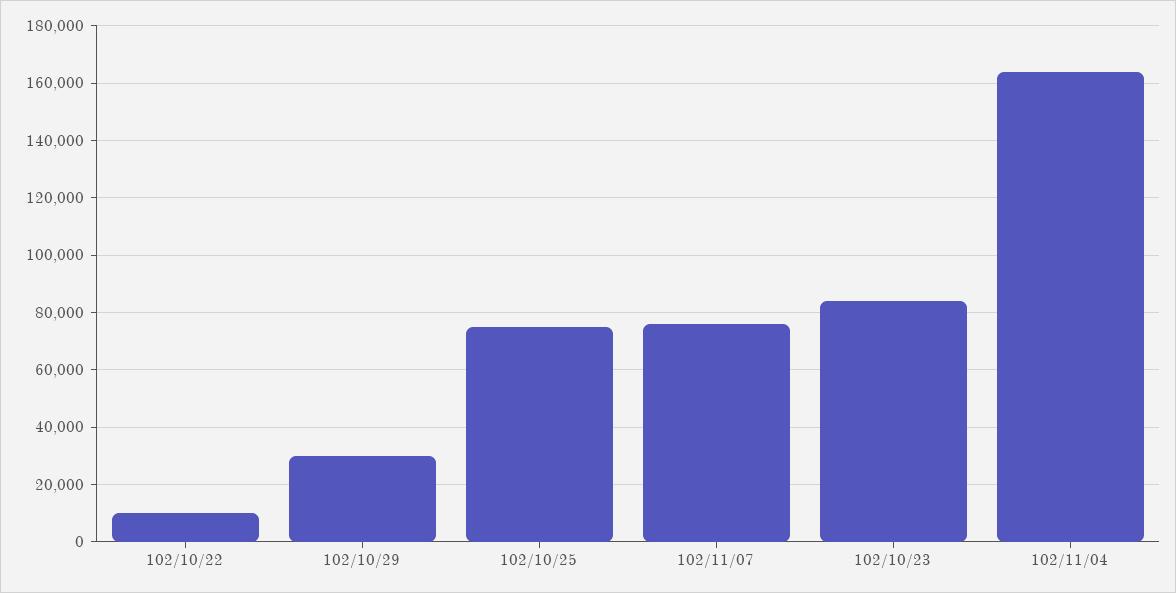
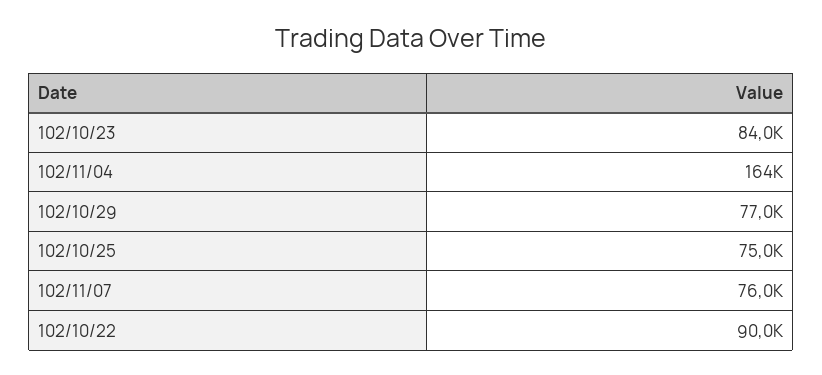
102/10/22: 10000 -> 90000
102/10/29: 30000 -> 77000

